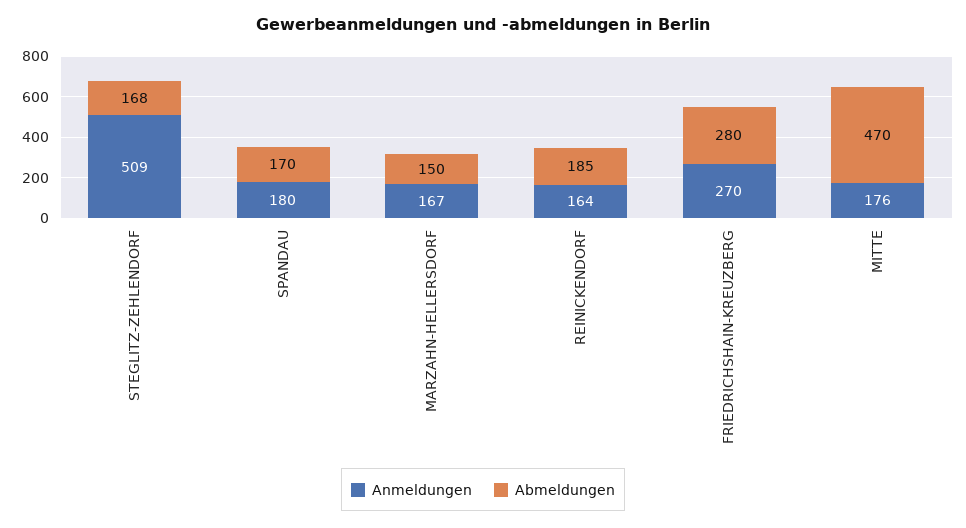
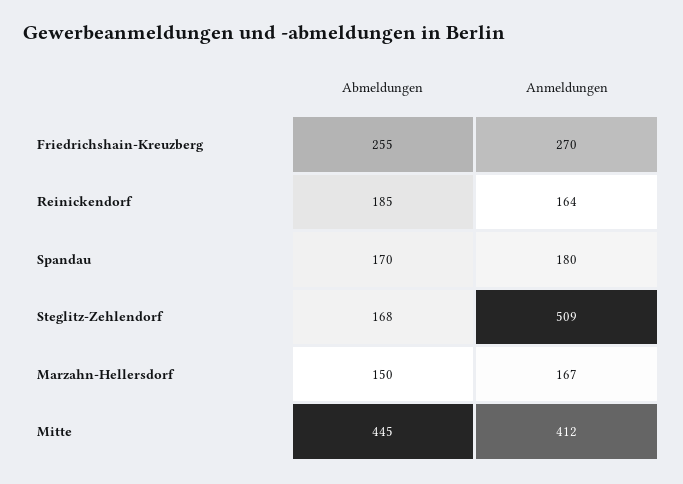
Abmeldungen, FRIEDRICHSHAIN-KREUZBERG: 280 -> 255
Anmeldungen, MITTE: 176 -> 412
Abmeldungen, MITTE: 470 -> 445

